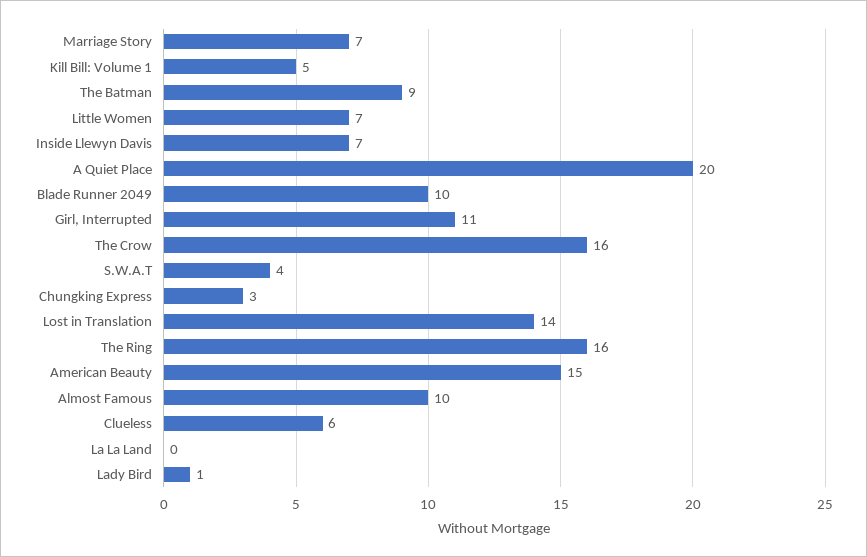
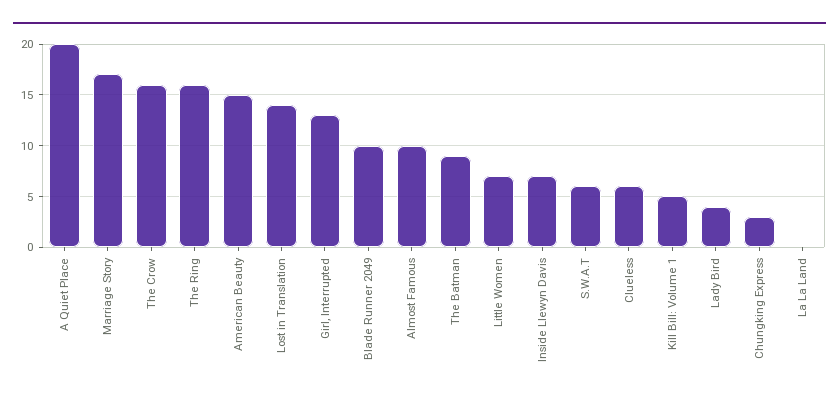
Marriage Story: 7 -> 17
Girl, Interrupted: 11 -> 13
S.W.A.T: 4 -> 6
Lady Bird: 1 -> 4

